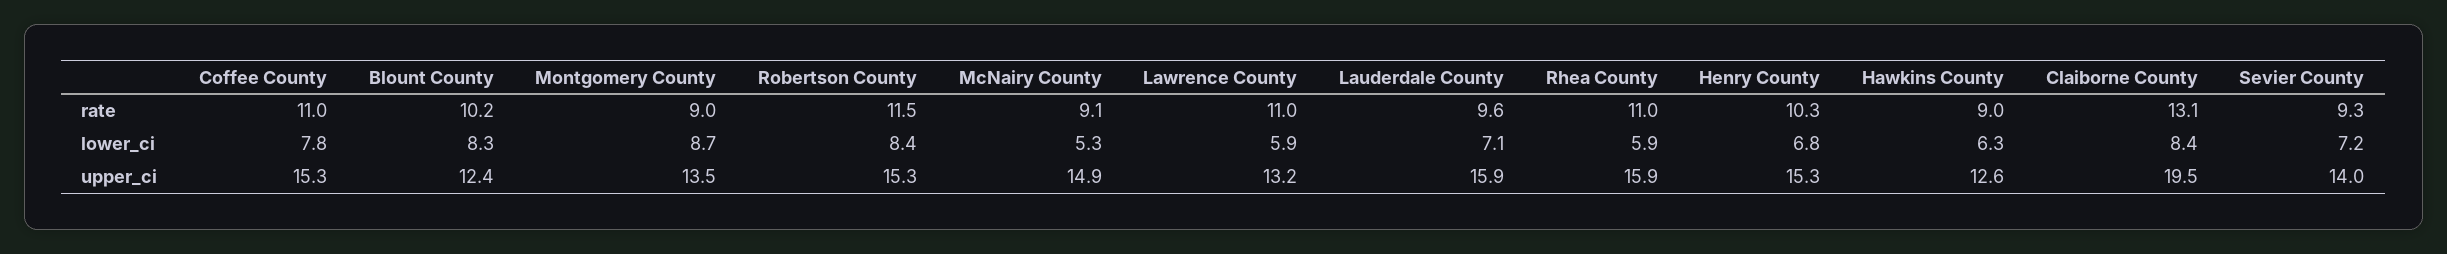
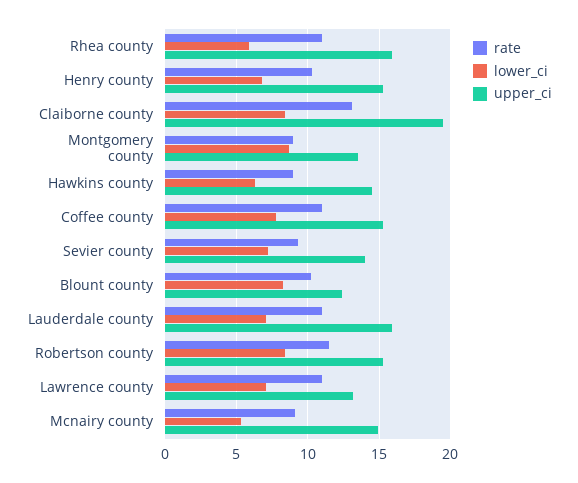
rate, Lauderdale County: 9.6 -> 11
lower_ci, Lawrence County: 5.9 -> 7
upper_ci, Hawkins County: 12.6 -> 14.5

